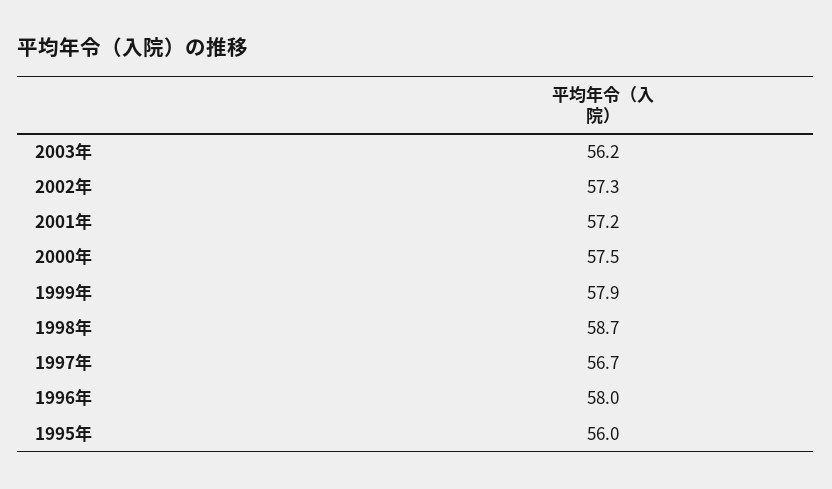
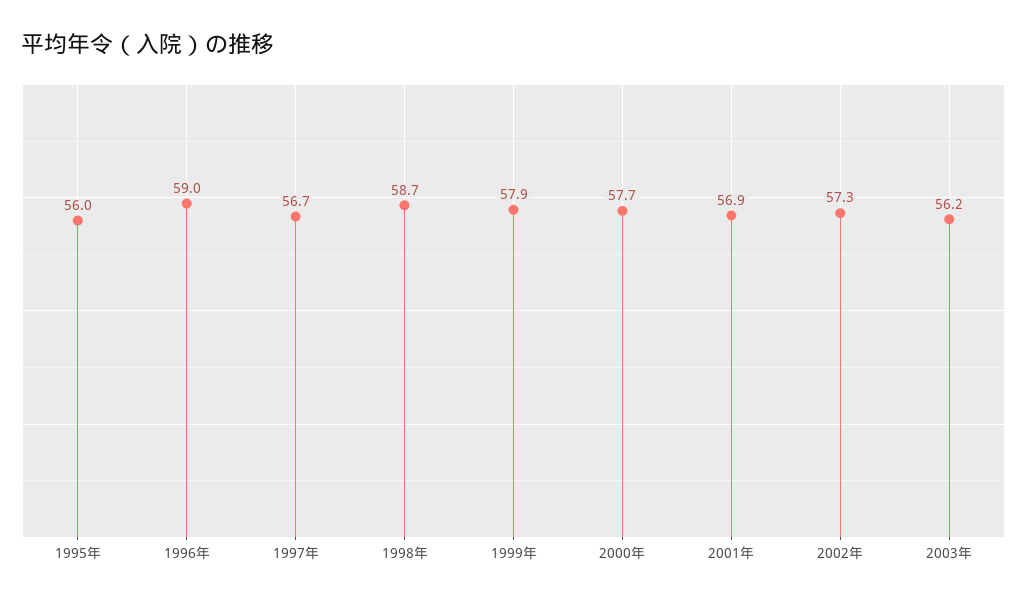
2001年: 57.2 -> 56.9
2000年: 57.5 -> 57.7
1996年: 58 -> 59

